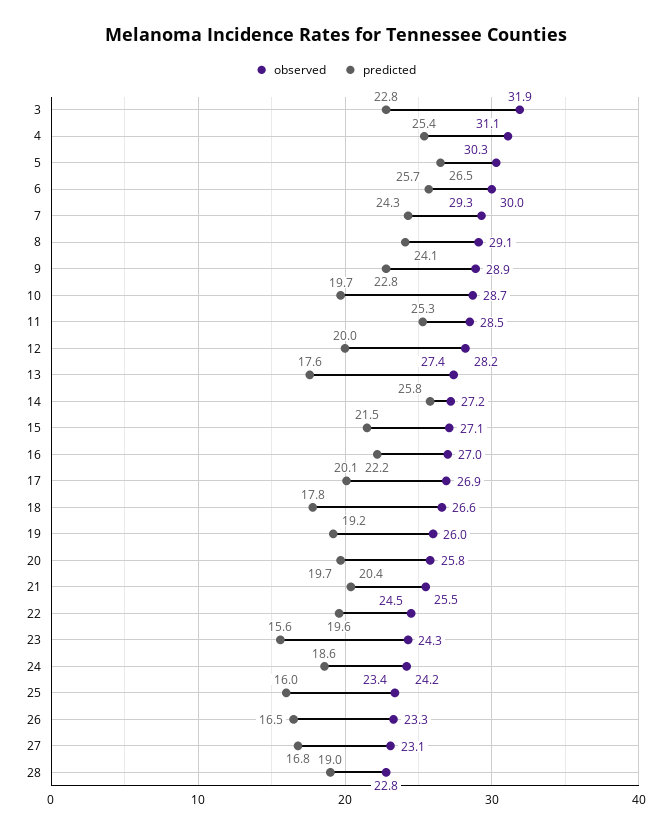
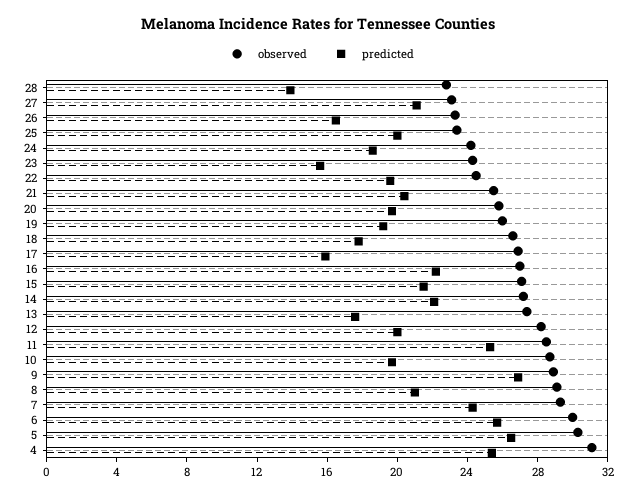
observed, 3: 31.9 -> none
predicted, 3: 22.8 -> none
predicted, 8: 24.1 -> 21
predicted, 9: 22.8 -> 27
predicted, 14: 25.8 -> 22
predicted, 17: 20.1 -> 16
predicted, 25: 16 -> 20
predicted, 27: 16.8 -> 21
predicted, 28: 19 -> 14

